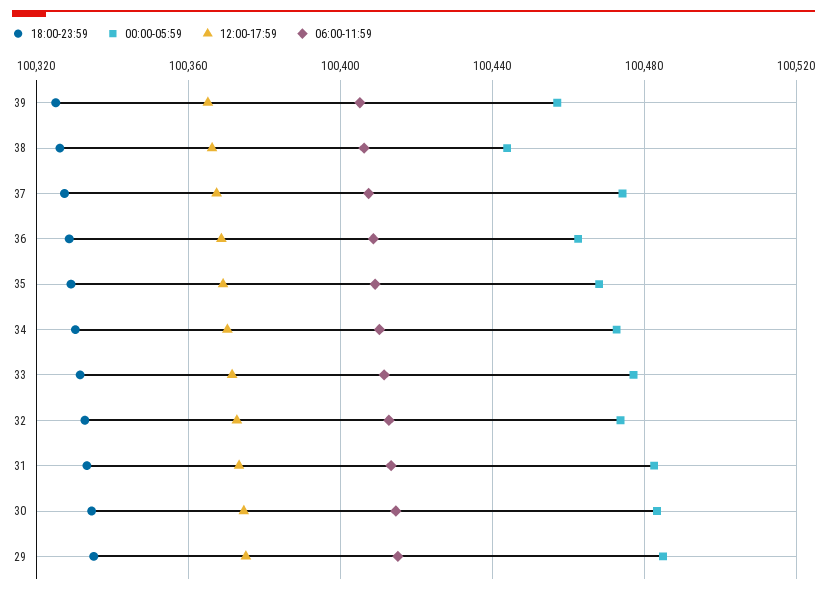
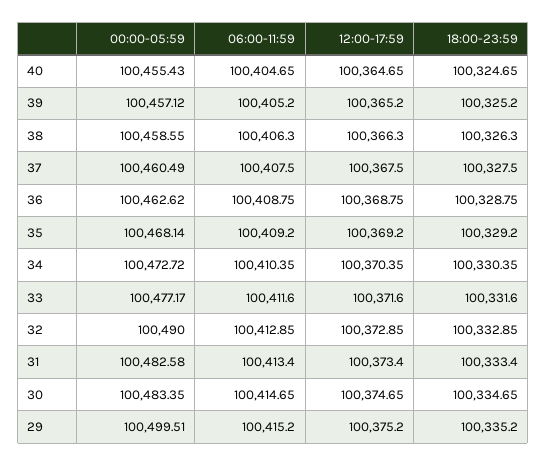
00:00-05:59, 38: 100445 -> 100458.55
00:00-05:59, 37: 100475 -> 100460.49
00:00-05:59, 32: 100475 -> 100490
00:00-05:59, 29: 100485 -> 100499.51
00:00-05:59, 40: none -> 100455.43
06:00-11:59, 40: none -> 100404.65
12:00-17:59, 40: none -> 100364.65
18:00-23:59, 40: none -> 100324.65

